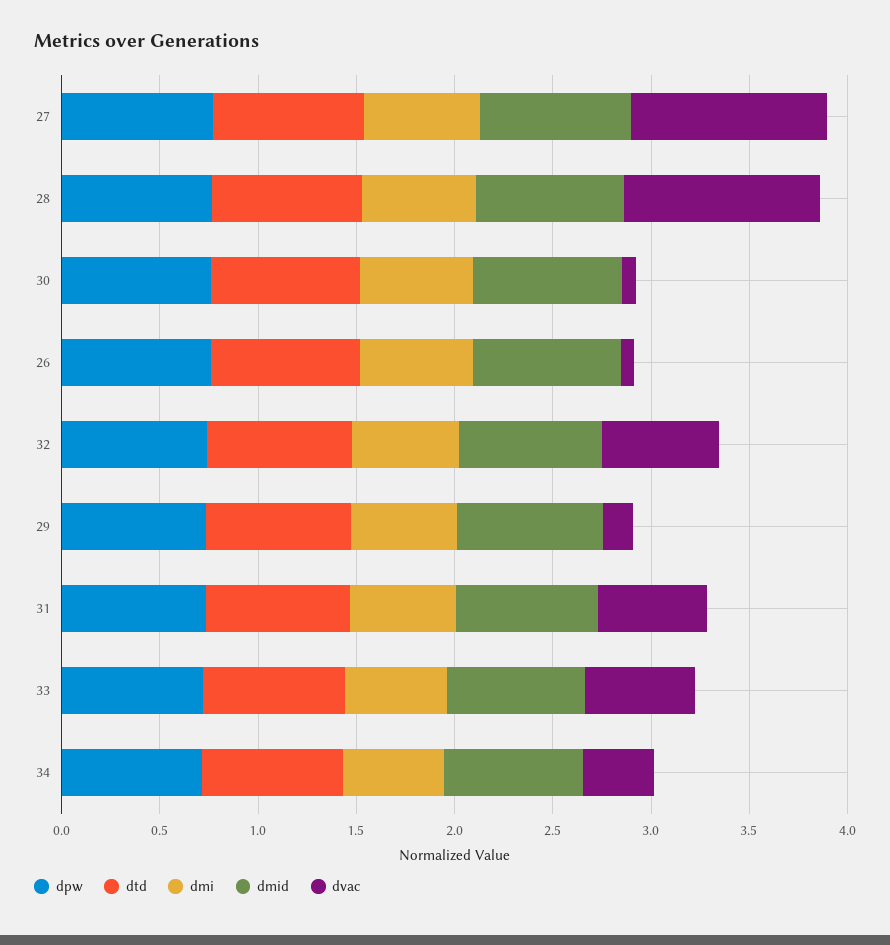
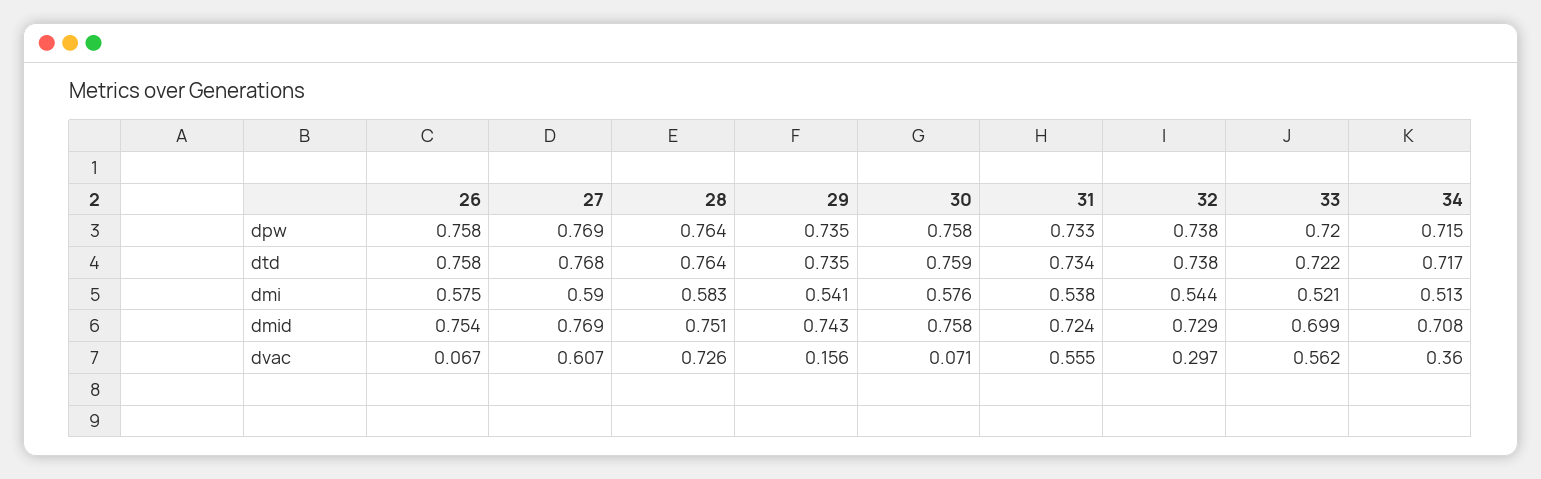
dvac, 27: 1 -> 0.607
dvac, 28: 1 -> 0.726
dvac, 32: 0.6 -> 0.297

